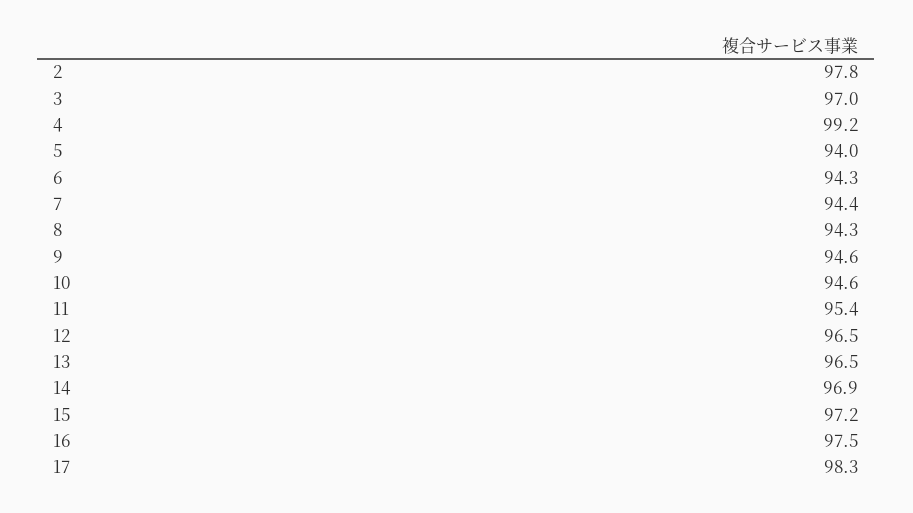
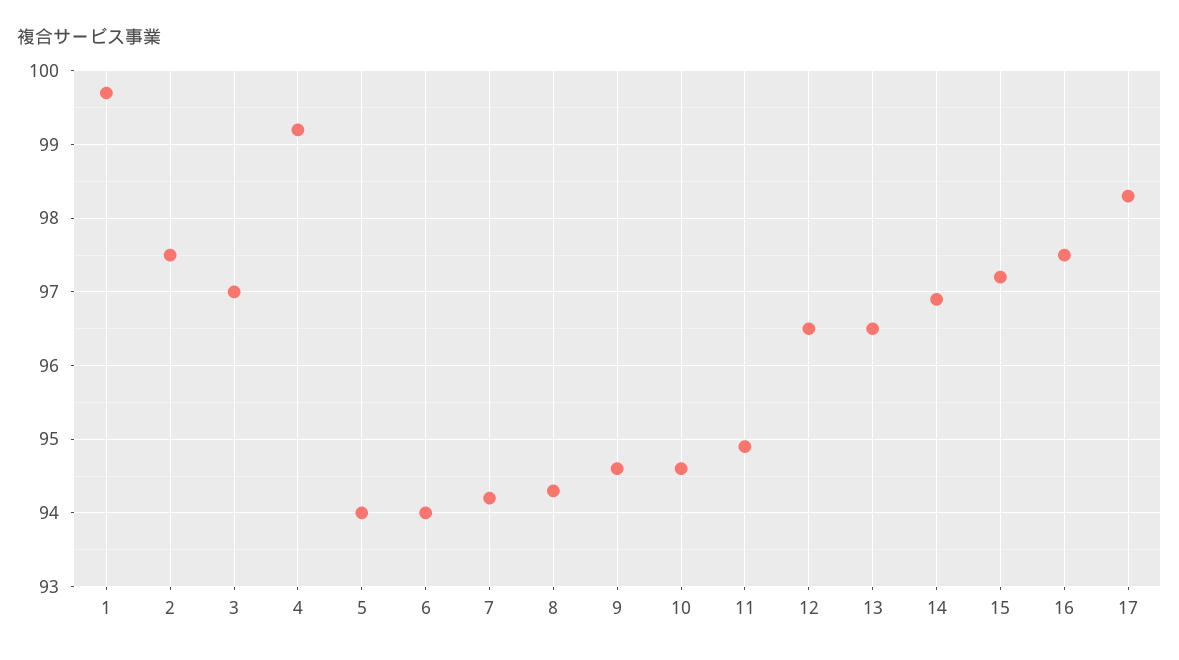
2: 97.8 -> 97.5
6: 94.3 -> 94
7: 94.4 -> 94.2
11: 95.4 -> 94.9
1: none -> 99.7

